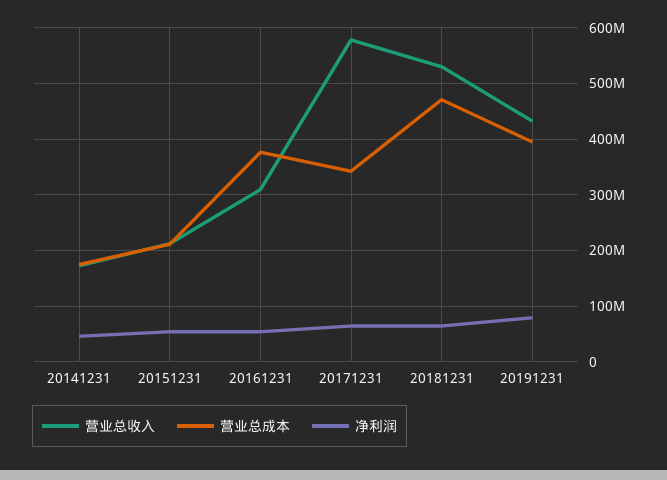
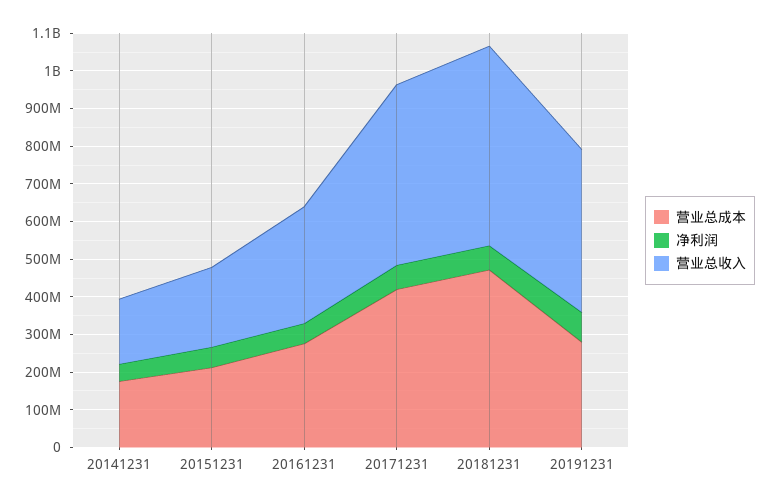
营业总成本, 20161231: 380000000 -> 275000000
营业总收入, 20171231: 580000000 -> 475000000
营业总成本, 20171231: 340000000 -> 425000000
营业总成本, 20191231: 400000000 -> 275000000

